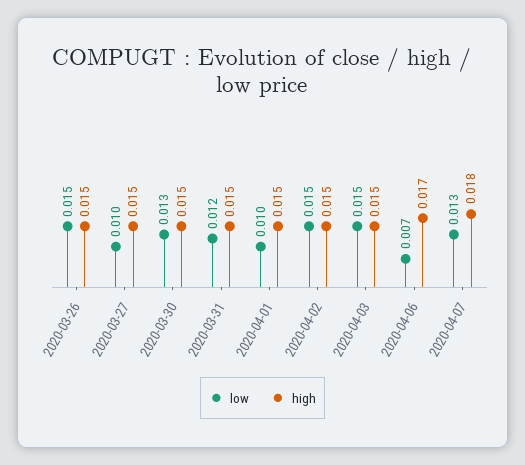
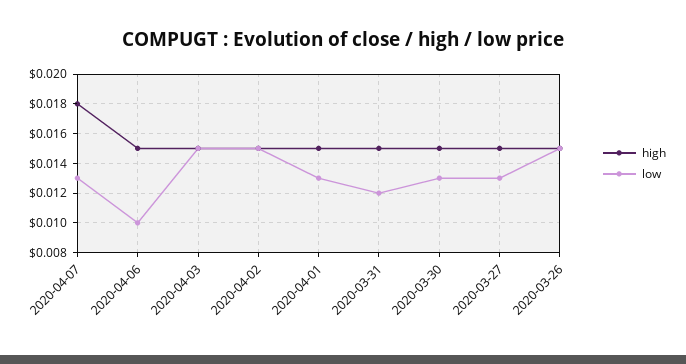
low, 2020-03-27: 0.01 -> 0.013
low, 2020-04-01: 0.01 -> 0.013
low, 2020-04-06: 0.007 -> 0.01
high, 2020-04-06: 0.017 -> 0.015

